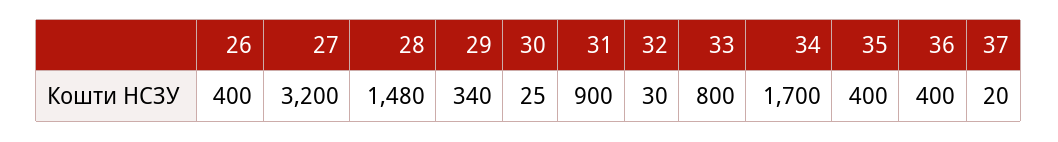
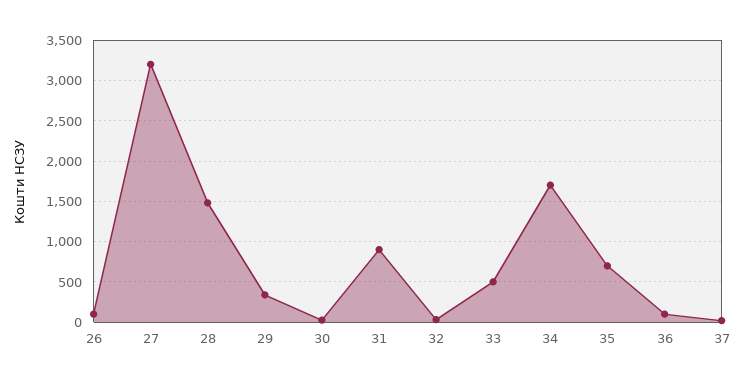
26: 400 -> 100
33: 800 -> 500
35: 400 -> 700
36: 400 -> 100

